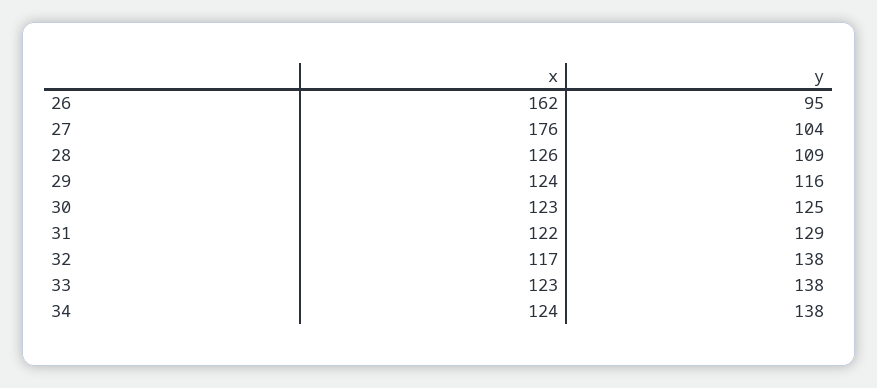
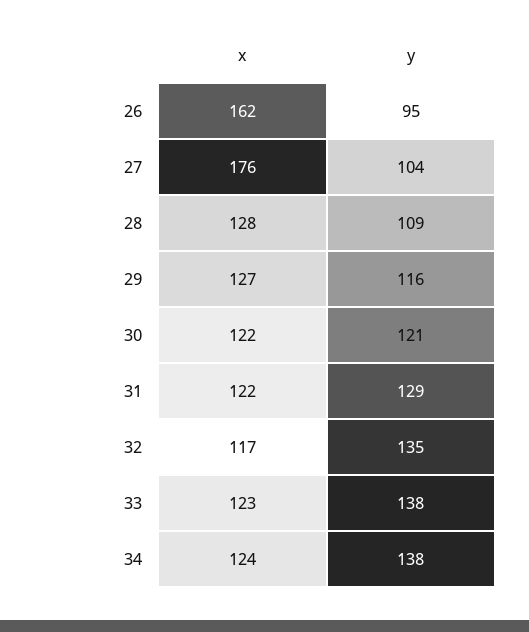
x, 28: 126 -> 128
x, 29: 124 -> 127
x, 30: 123 -> 122
y, 30: 125 -> 121
y, 32: 138 -> 135

